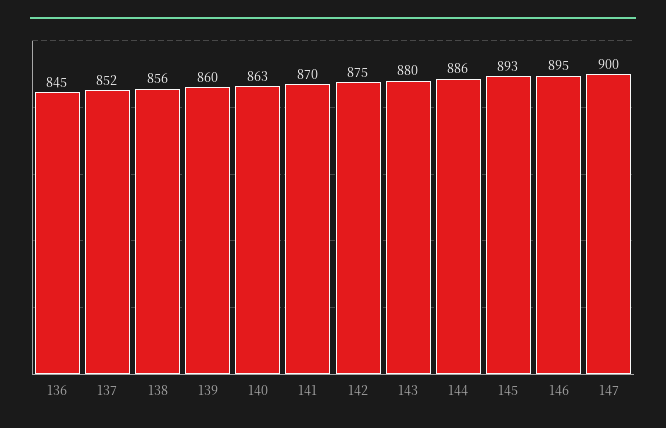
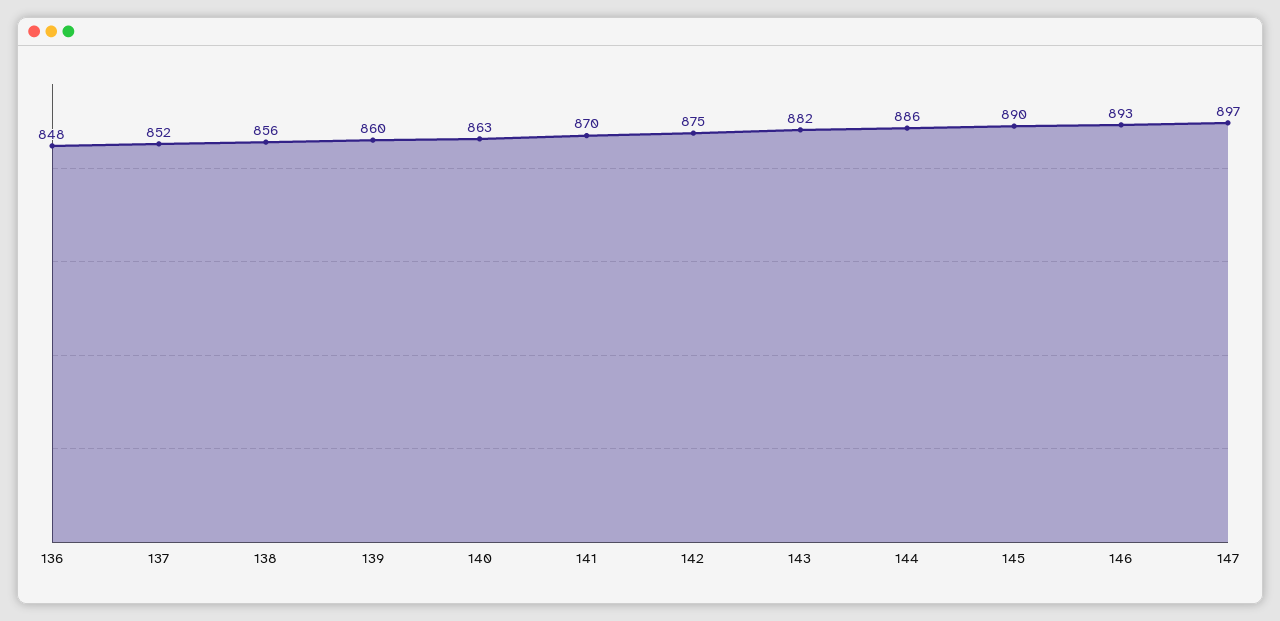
136: 845 -> 848
143: 880 -> 882
145: 893 -> 890
146: 895 -> 893
147: 900 -> 897

